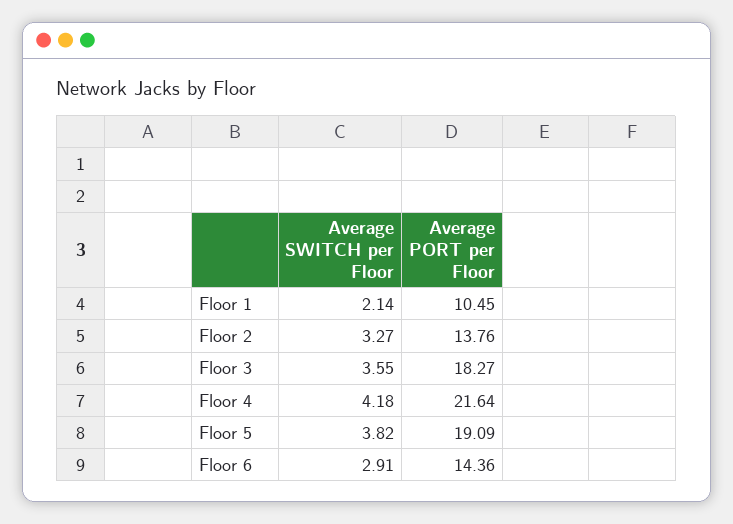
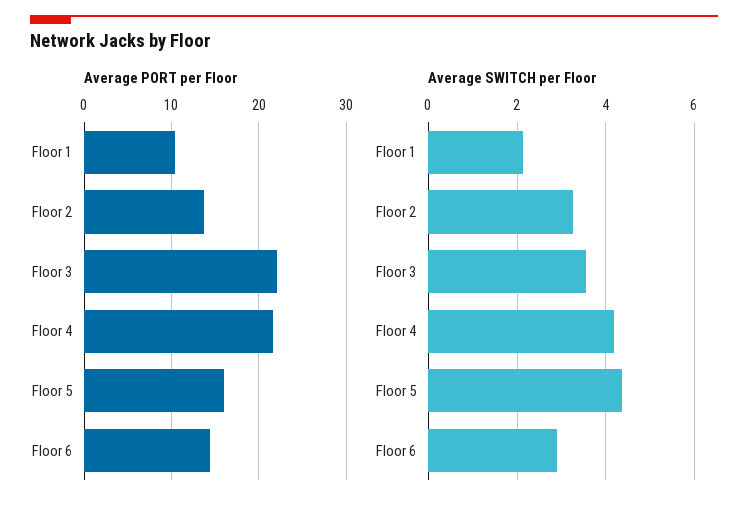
Average PORT per Floor, Floor 3: 18.27 -> 22
Average SWITCH per Floor, Floor 5: 3.82 -> 4.4
Average PORT per Floor, Floor 5: 19.09 -> 16

